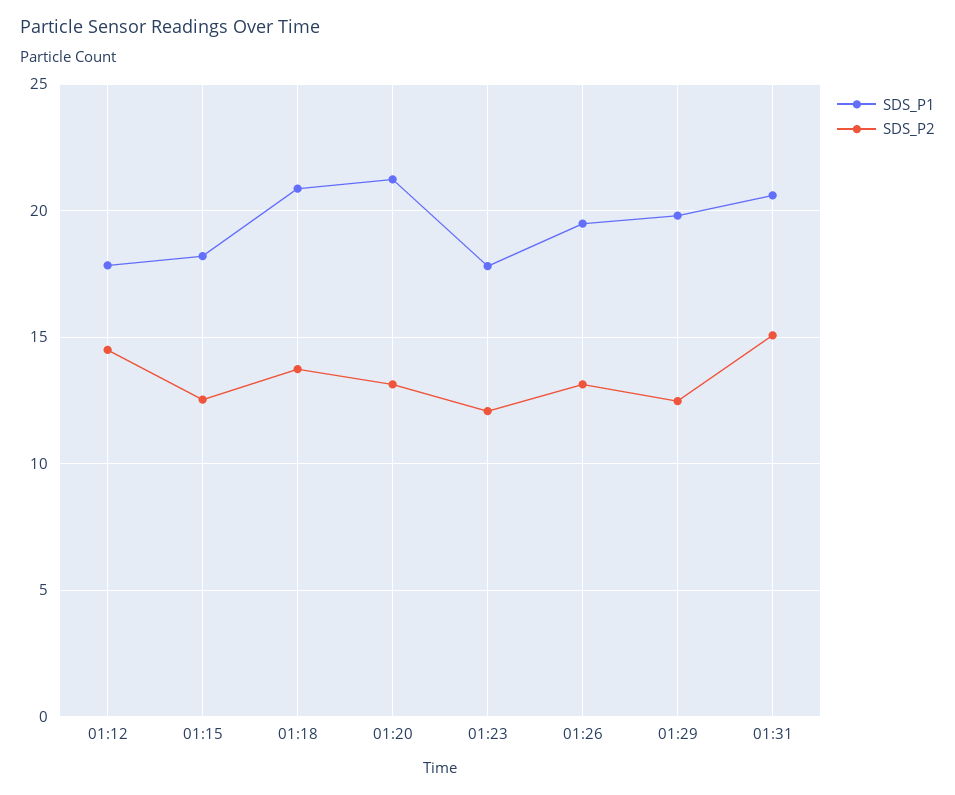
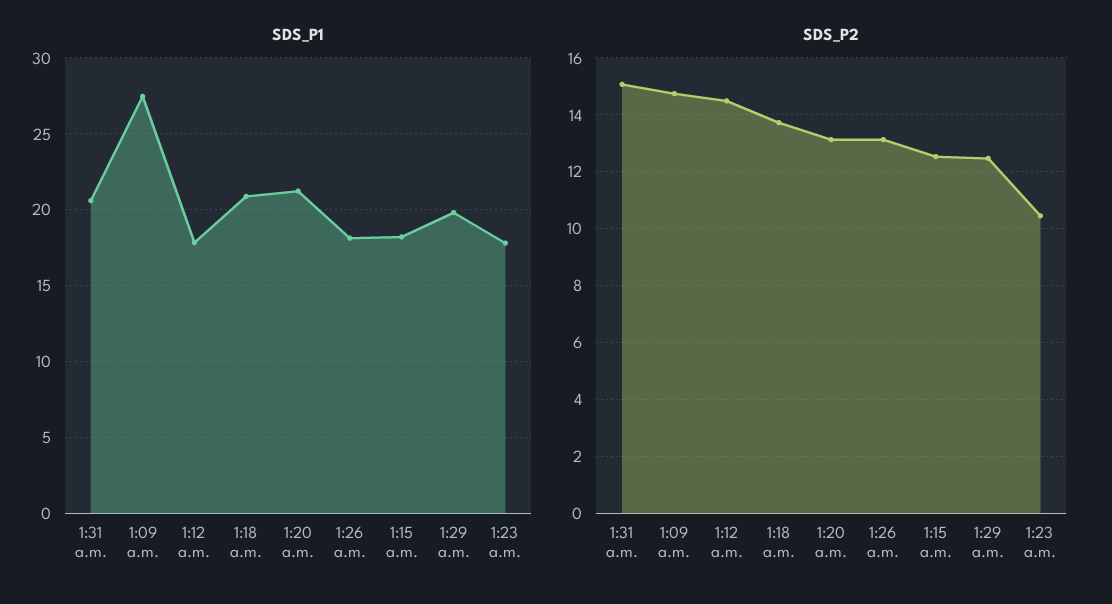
SDS_P2, 01:23: 12 -> 10.5
SDS_P1, 01:26: 19.5 -> 18
SDS_P1, 1:09 a.m.: none -> 27.5
SDS_P2, 1:09 a.m.: none -> 14.75

